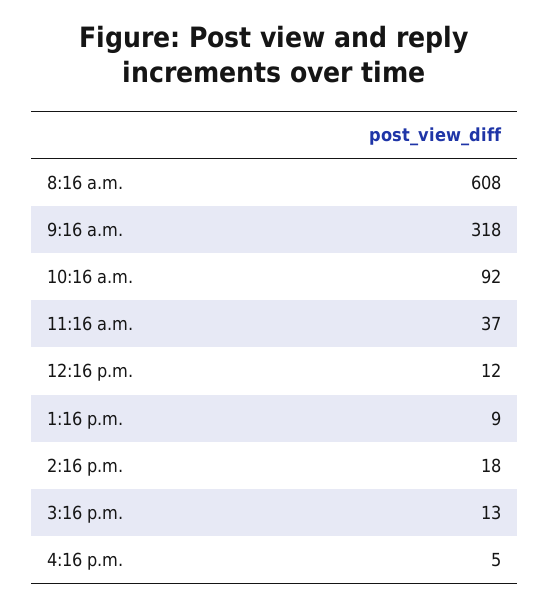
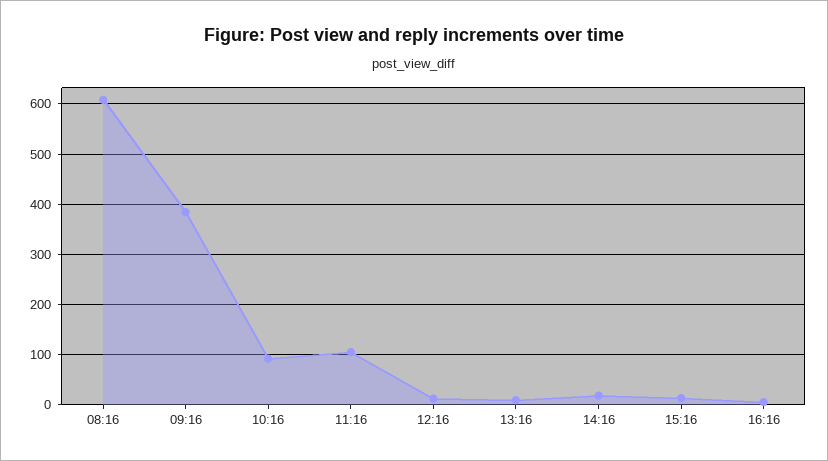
9:16 a.m.: 318 -> 380
11:16 a.m.: 37 -> 100

